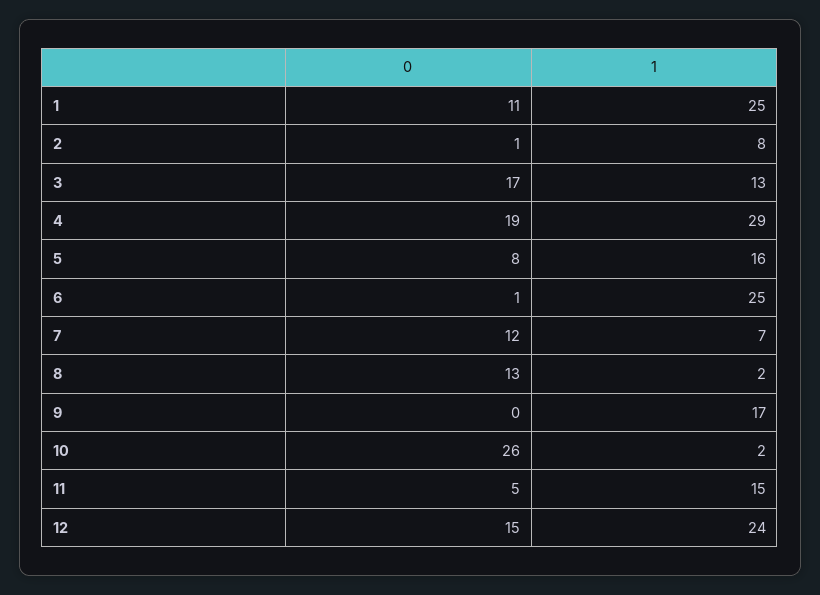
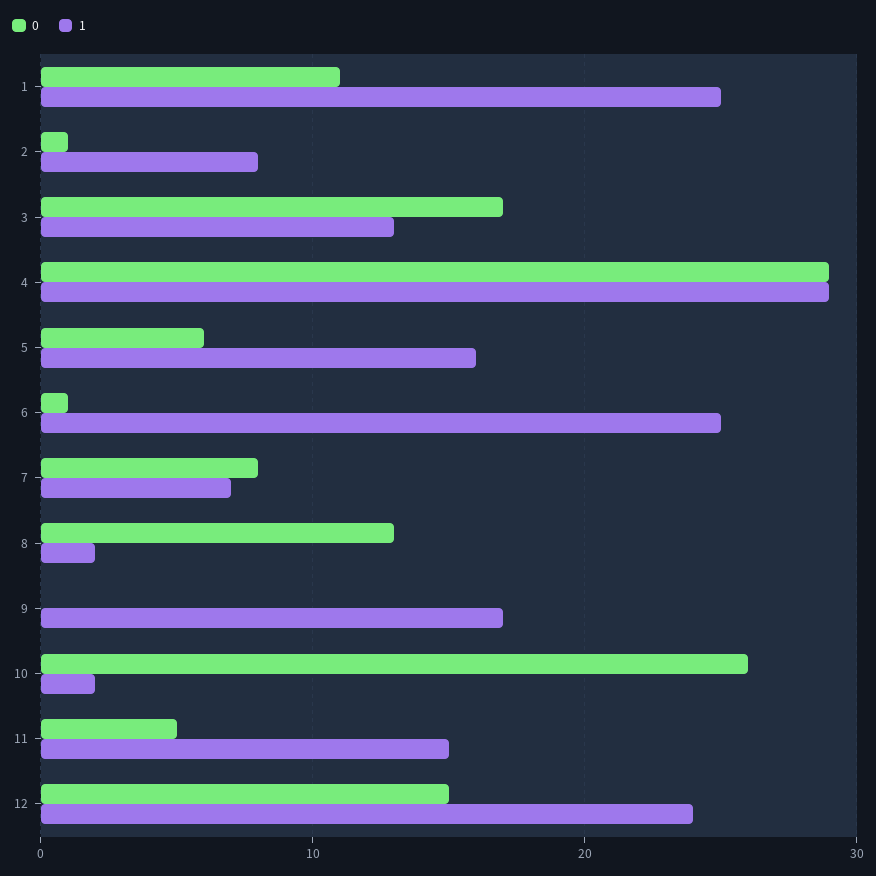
0, 4: 19 -> 29
0, 5: 8 -> 6
0, 7: 12 -> 8

